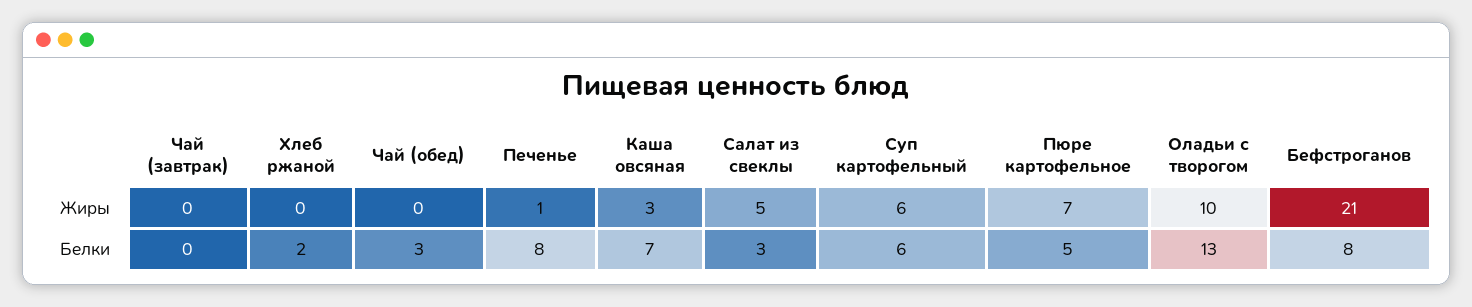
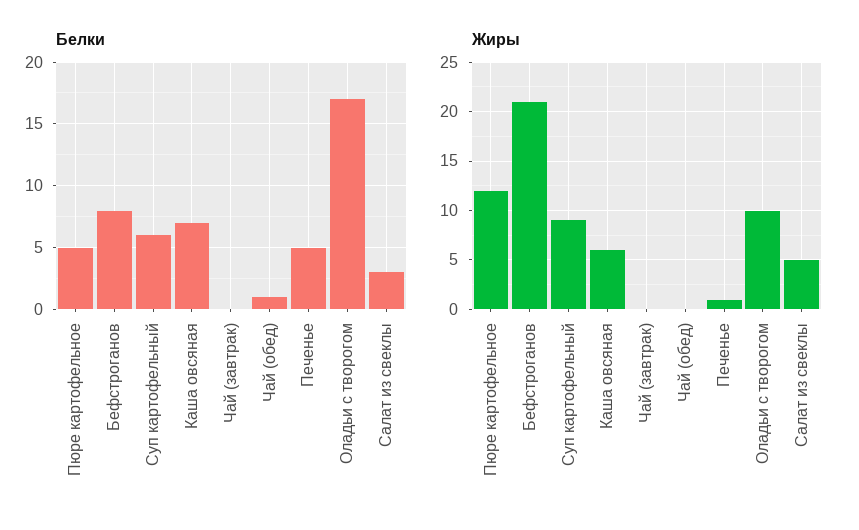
Жиры, Хлеб ржаной: 0 -> none
Жиры, Каша овсяная: 3 -> 6
Жиры, Суп картофельный: 6 -> 9
Жиры, Пюре картофельное: 7 -> 12
Белки, Хлеб ржаной: 2 -> none
Белки, Чай (обед): 3 -> 1
Белки, Печенье: 8 -> 5
Белки, Оладьи с творогом: 13 -> 17

